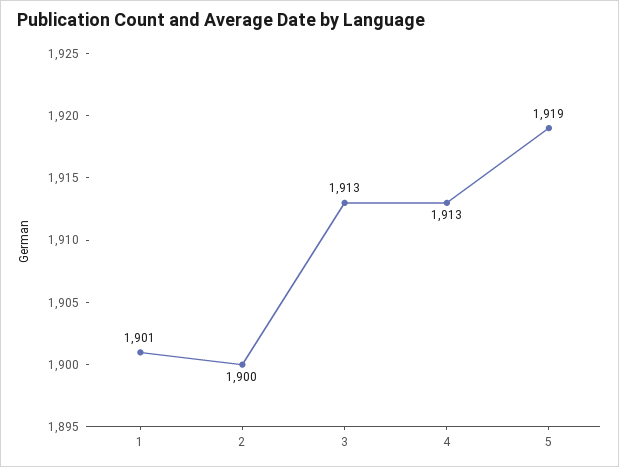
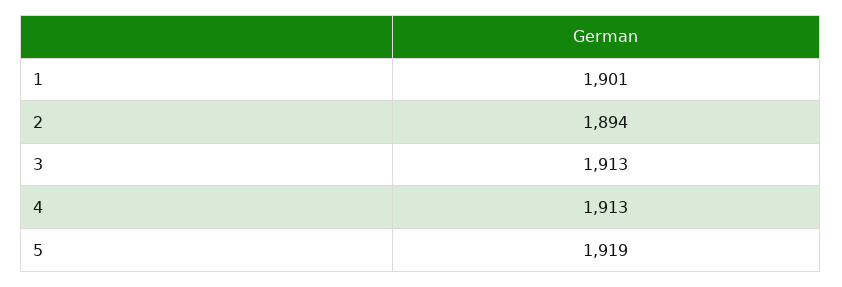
2: 1900 -> 1894

